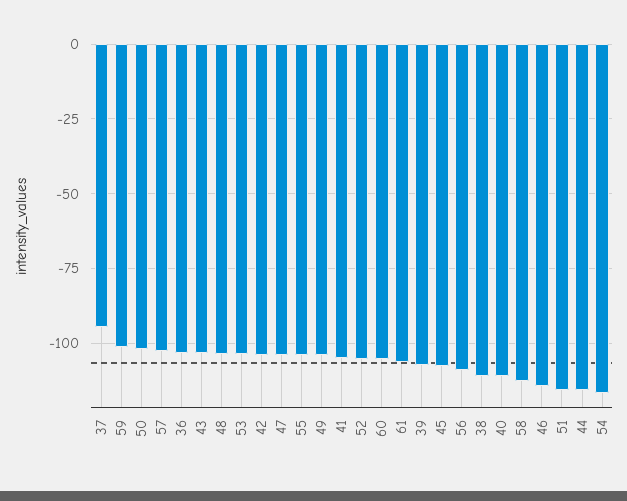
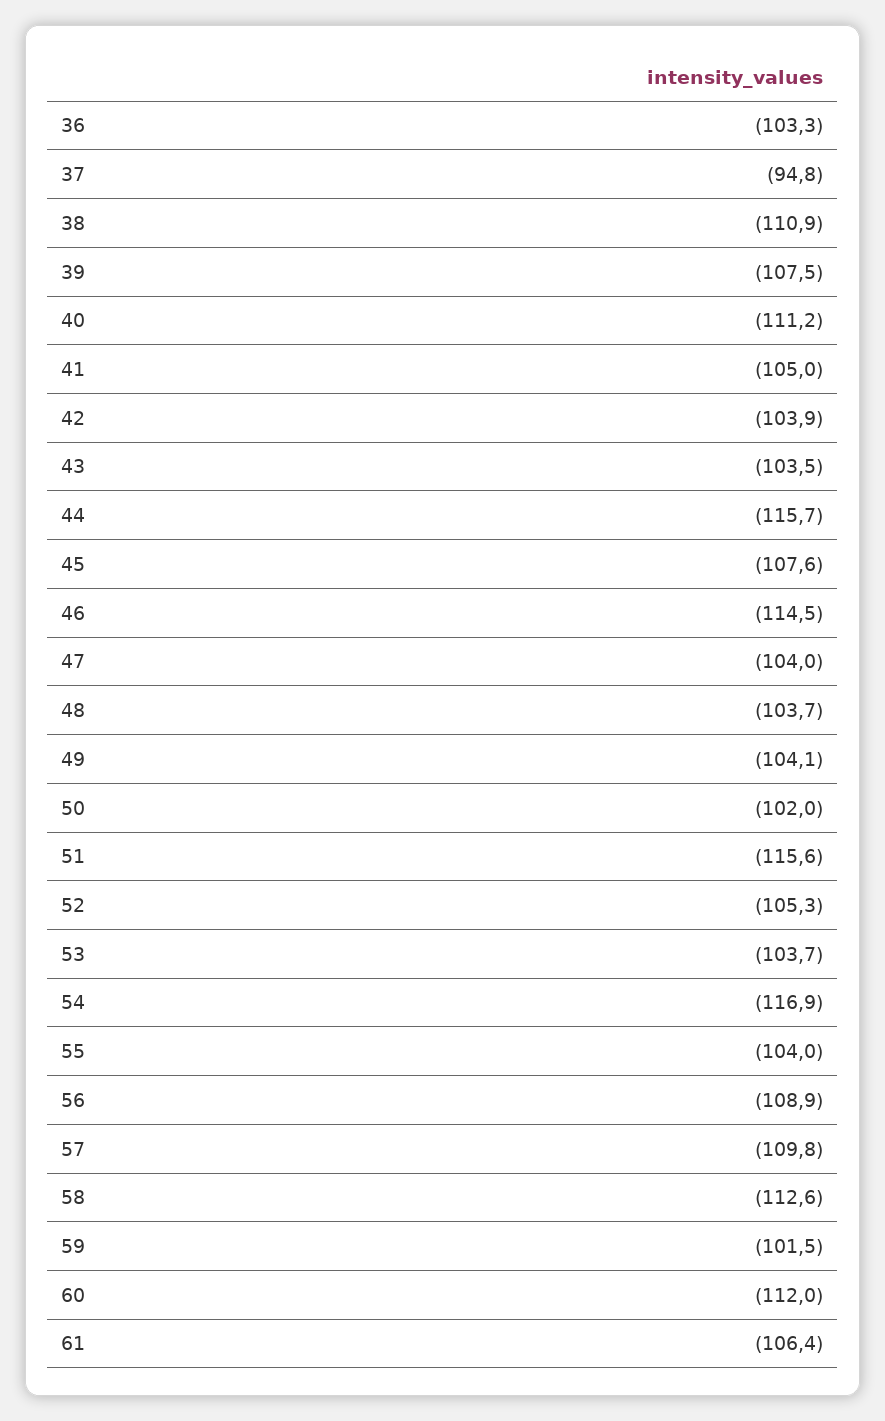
57: -102.5 -> -109.8
60: -105 -> -112

